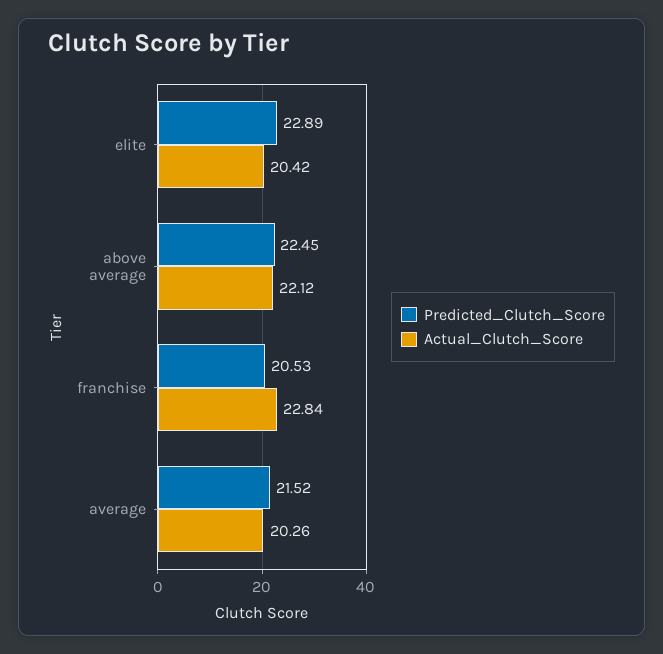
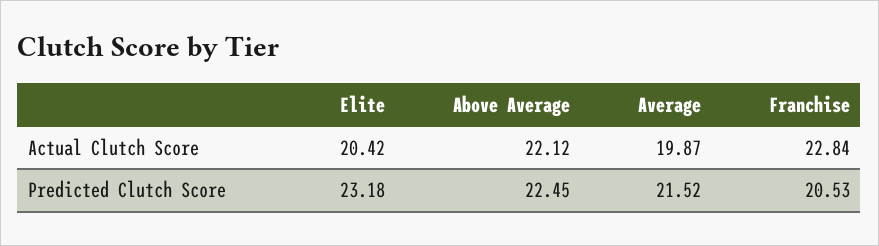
Predicted_Clutch_Score, elite: 22.89 -> 23.18
Actual_Clutch_Score, average: 20.26 -> 19.87

